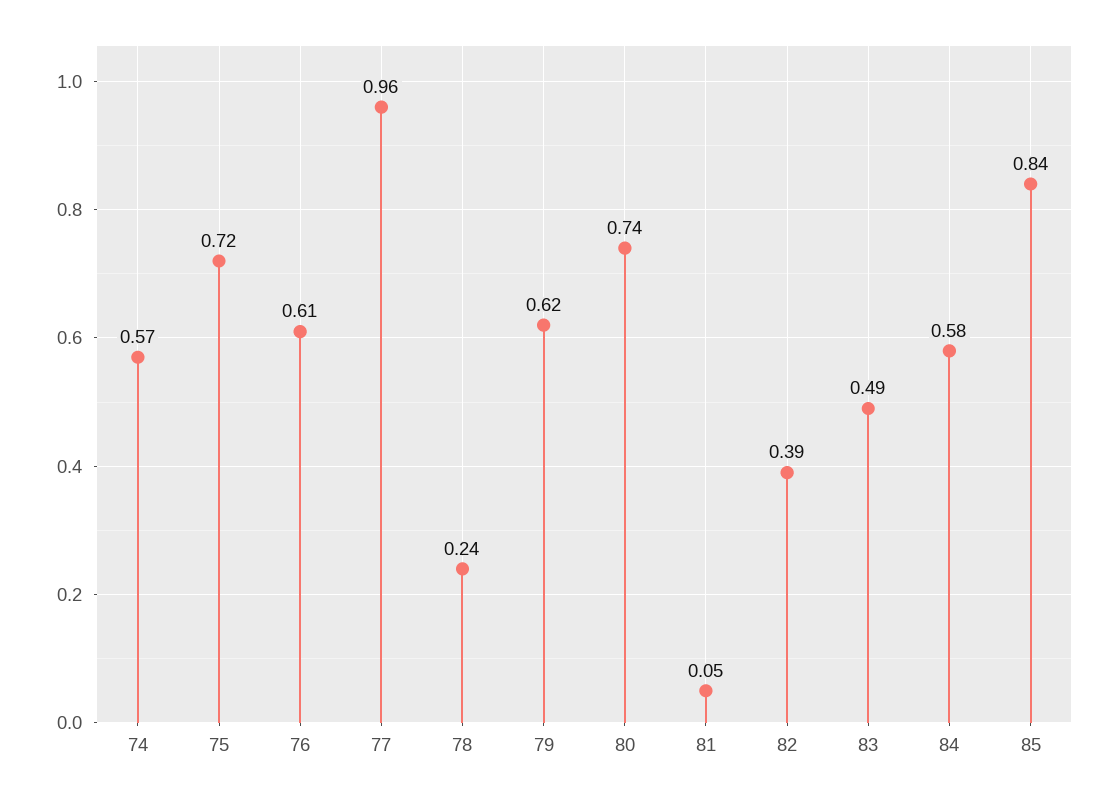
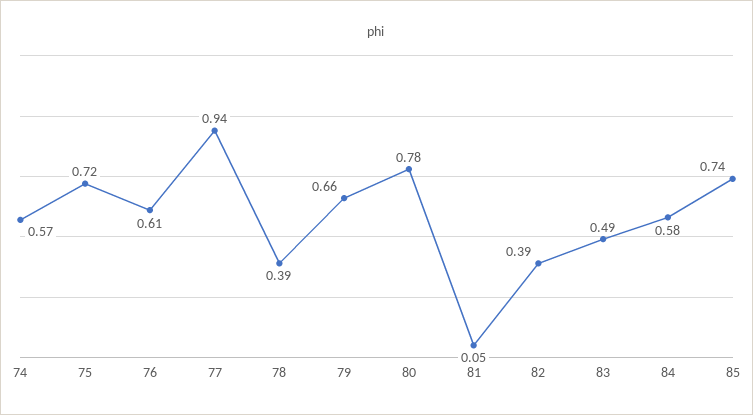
77: 0.96 -> 0.94
78: 0.24 -> 0.39
79: 0.62 -> 0.66
80: 0.74 -> 0.78
85: 0.84 -> 0.74

